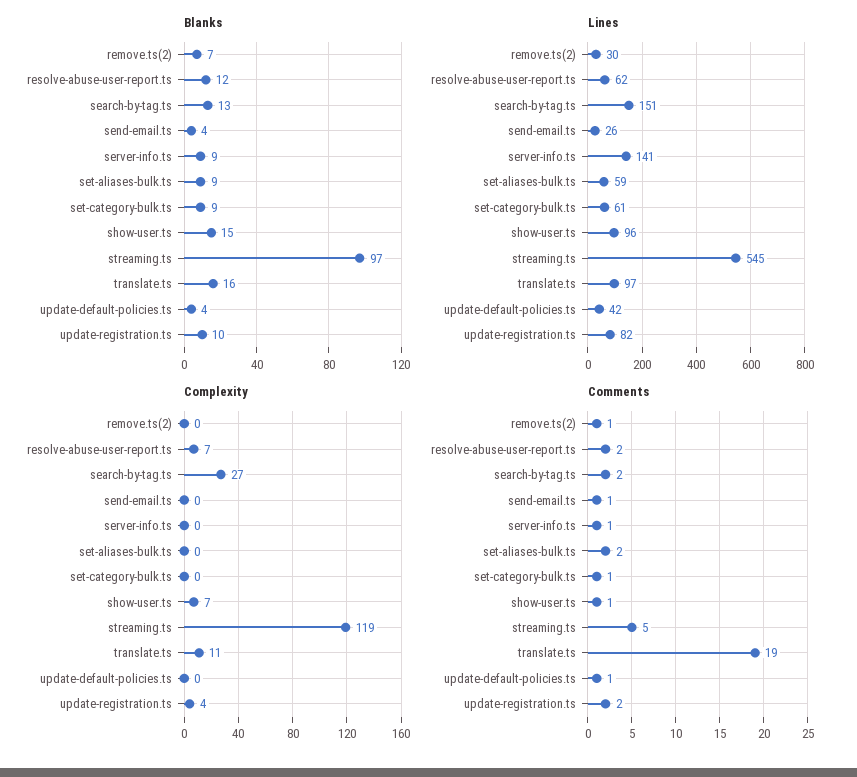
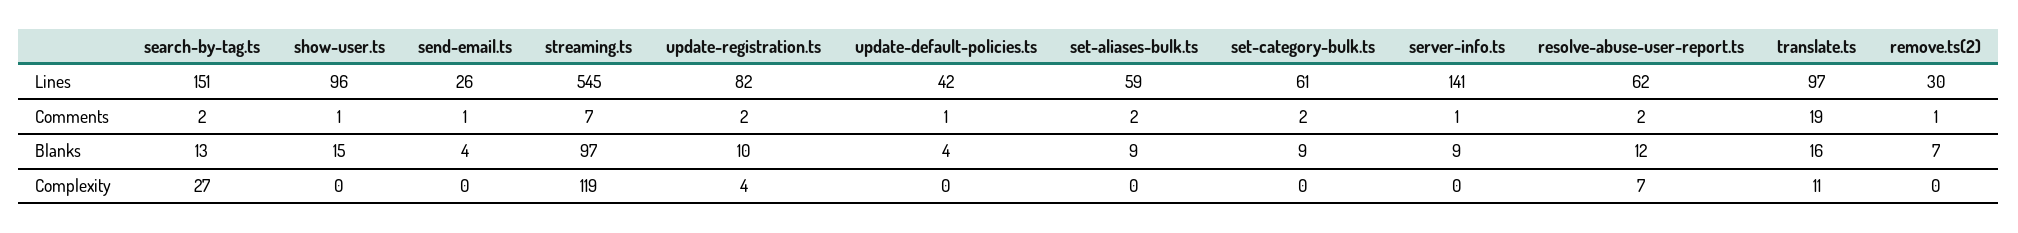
Complexity, show-user.ts: 7 -> 0
Comments, set-category-bulk.ts: 1 -> 2
Comments, streaming.ts: 5 -> 7

